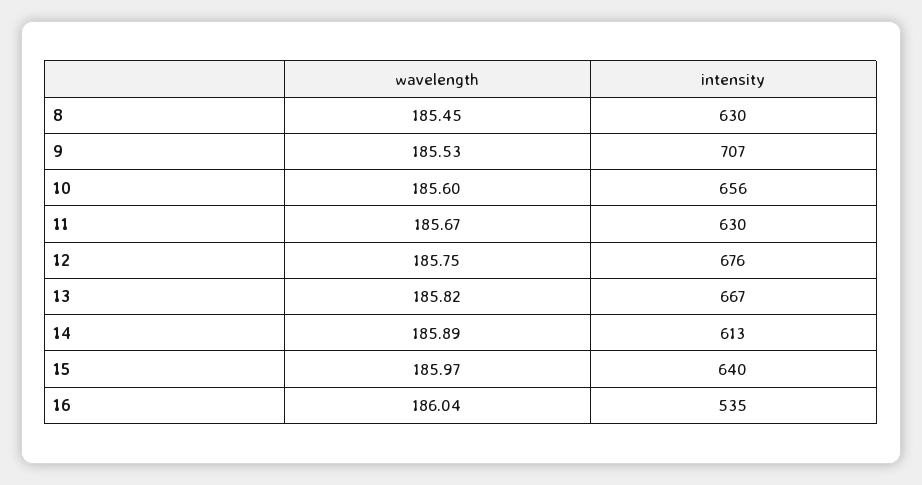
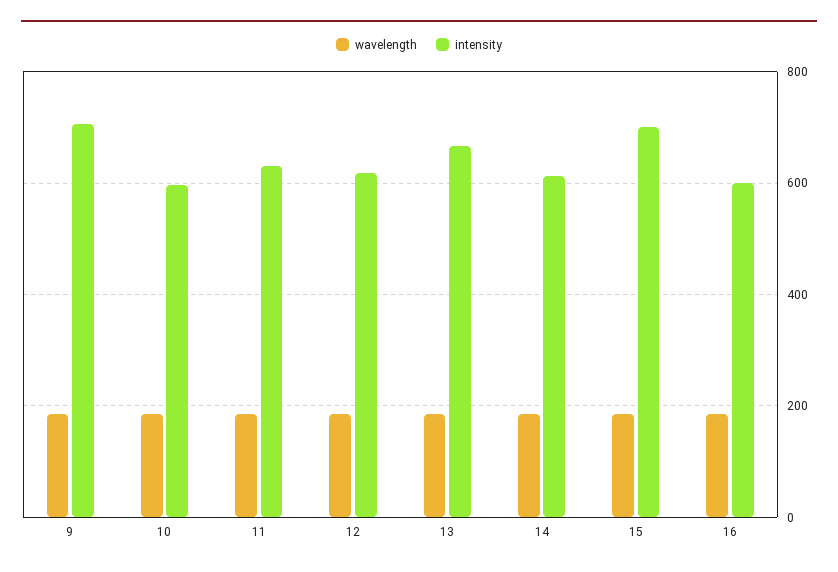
wavelength, 8: 185.45 -> none
intensity, 8: 630 -> none
intensity, 10: 656 -> 600
intensity, 12: 676 -> 620
intensity, 15: 640 -> 700
intensity, 16: 535 -> 600

